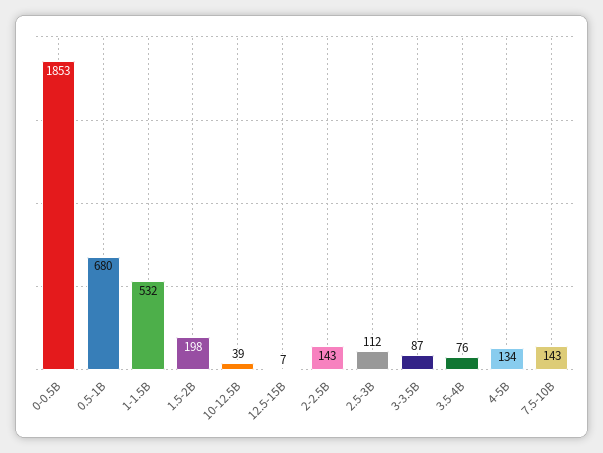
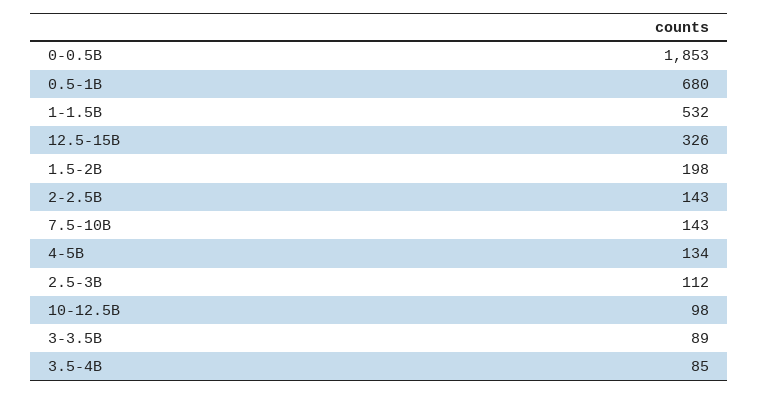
10-12.5B: 39 -> 98
12.5-15B: 7 -> 326
3-3.5B: 87 -> 89
3.5-4B: 76 -> 85

